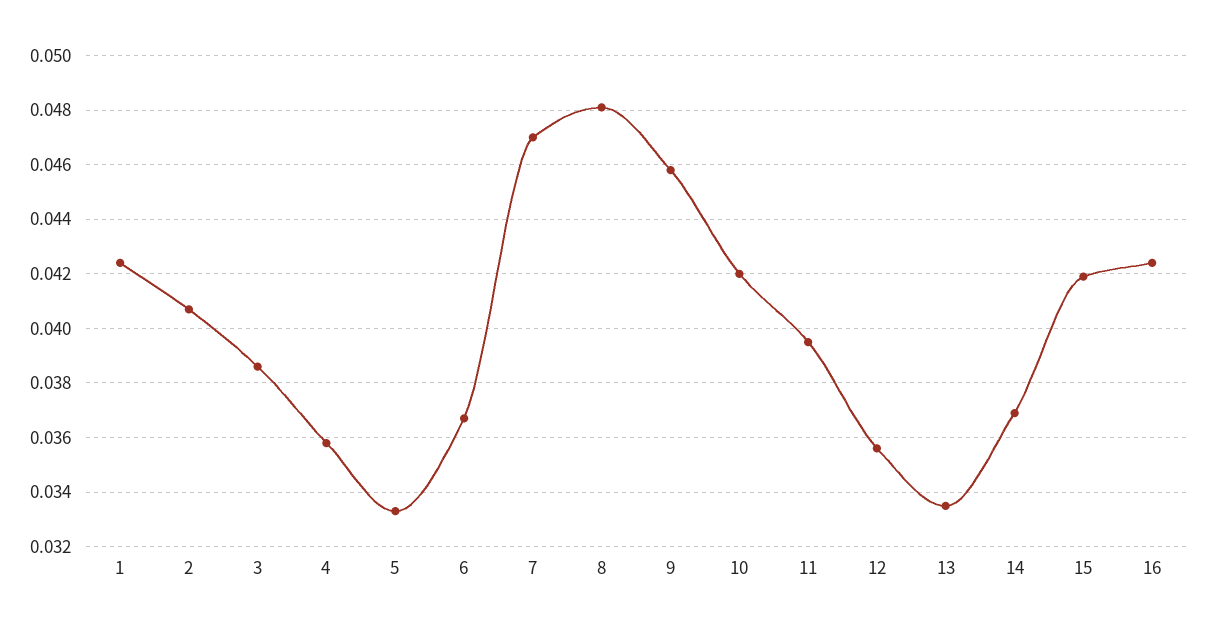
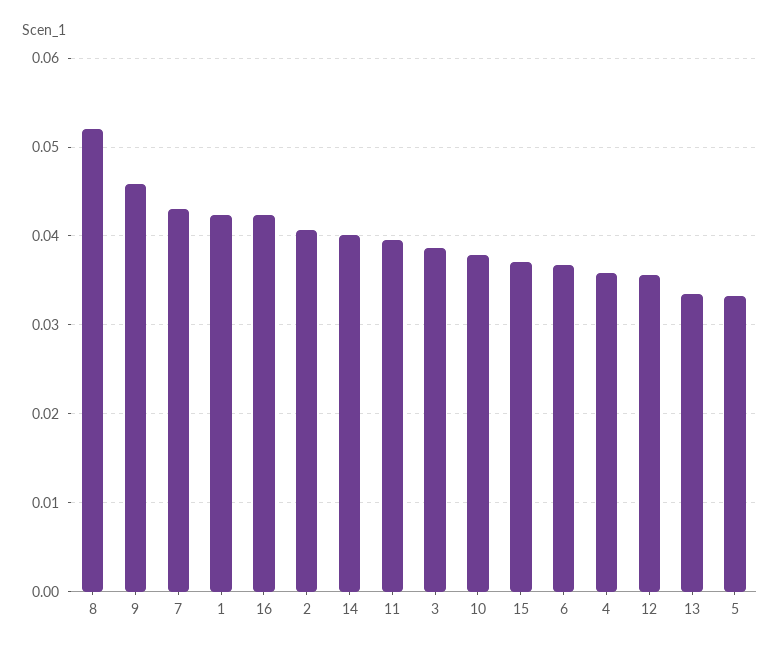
7: 0.047 -> 0.043
8: 0.048 -> 0.052
10: 0.042 -> 0.038
14: 0.037 -> 0.04
15: 0.042 -> 0.037

